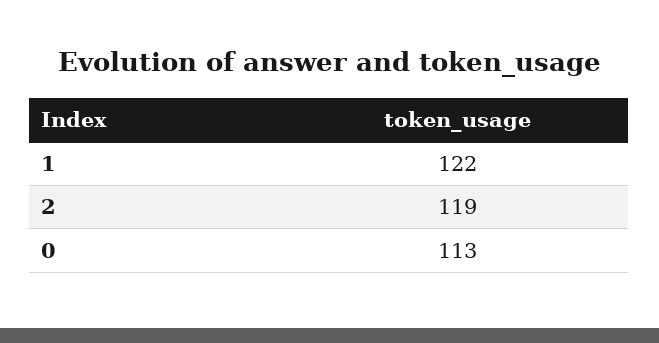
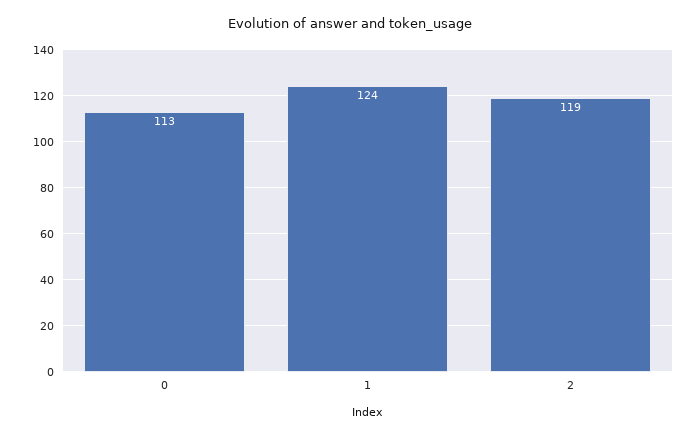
1: 122 -> 124

